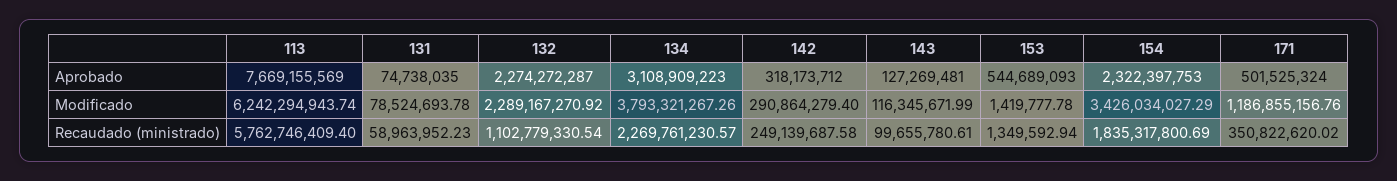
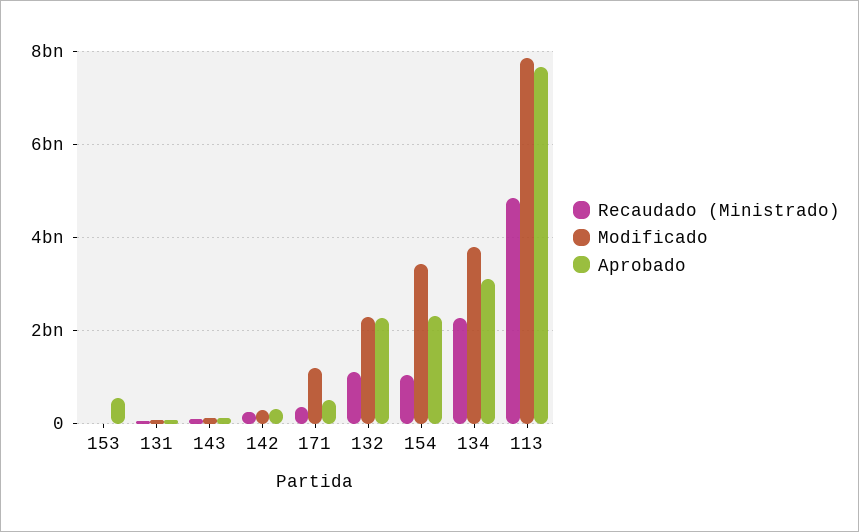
Modificado, 113: 6242294943.74 -> 7800000000
Recaudado (ministrado), 113: 5762746409.4 -> 4800000000
Recaudado (ministrado), 154: 1835317800.69 -> 1000000000

